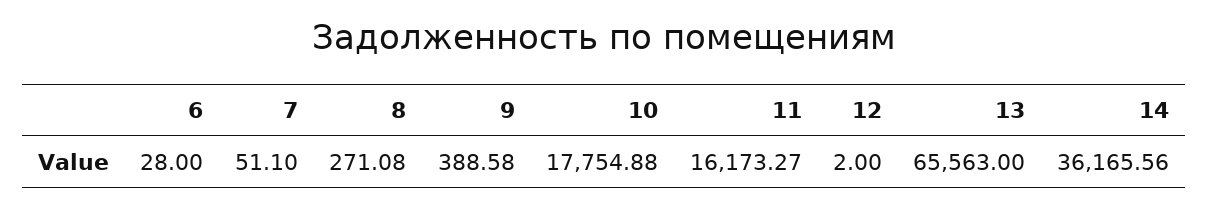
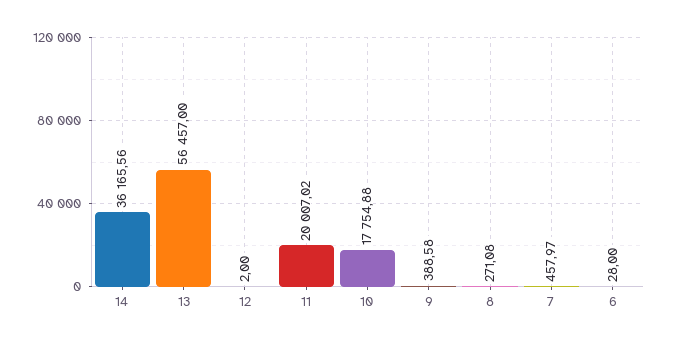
7: 51.1 -> 457.97
11: 16173.27 -> 20007.02
13: 65563 -> 56457

